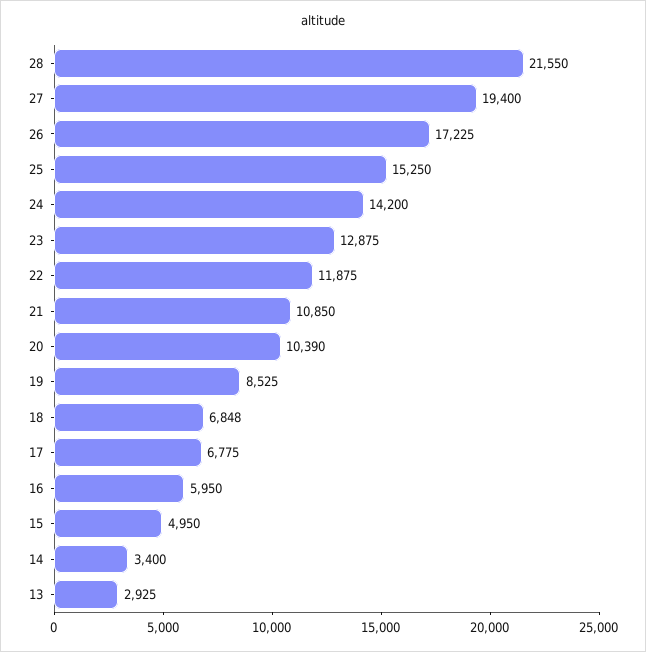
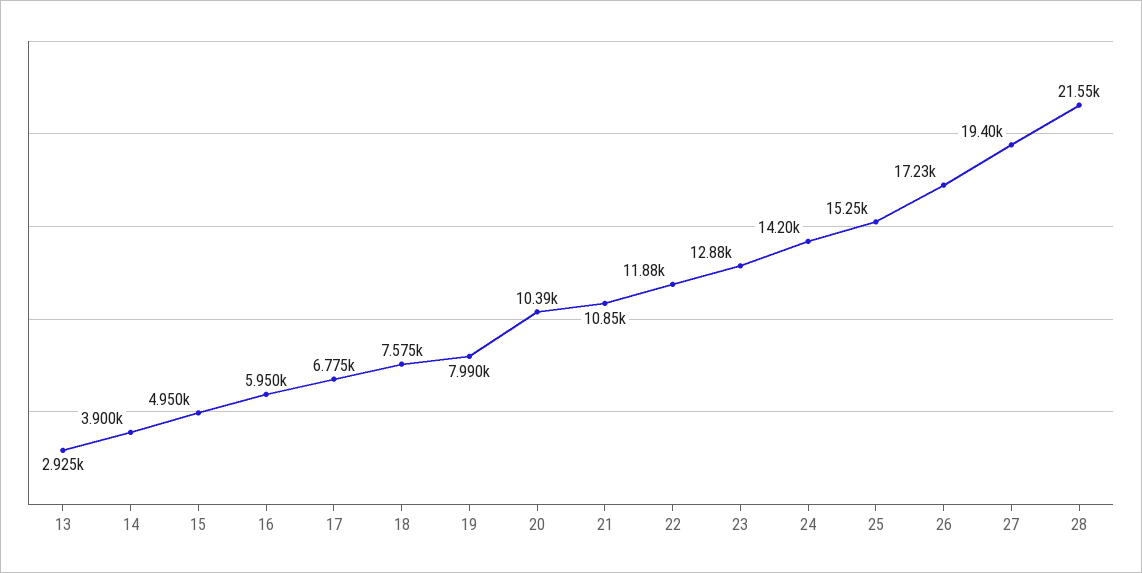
19: 8525 -> 7990
18: 6848 -> 7575
14: 3400 -> 3900

